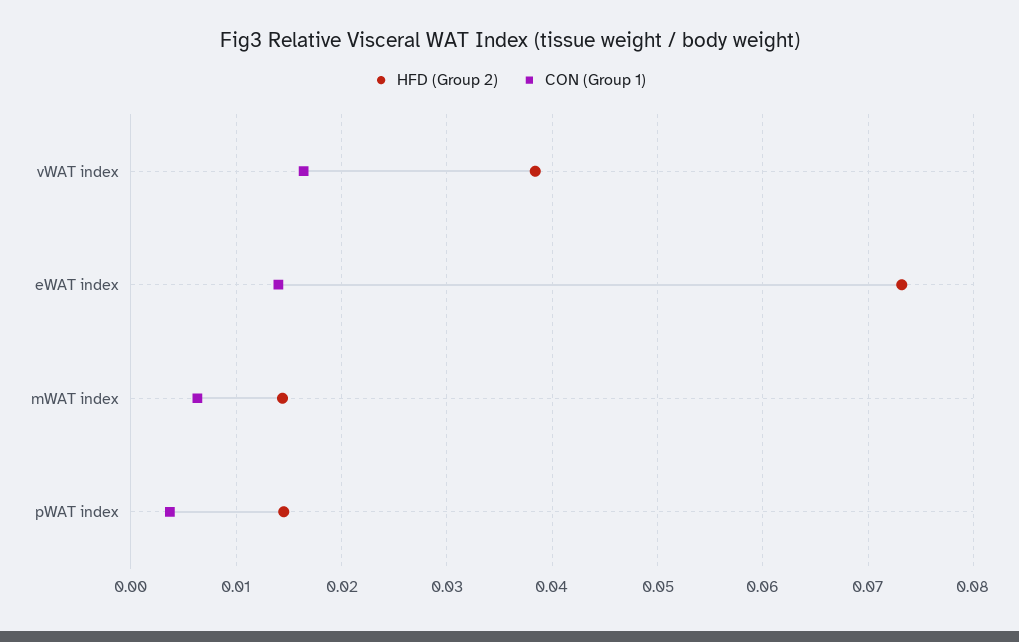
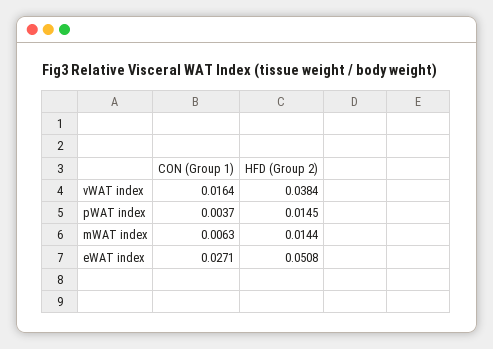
HFD (Group 2), eWAT index: 0.073 -> 0.0508
CON (Group 1), eWAT index: 0.014 -> 0.0271

